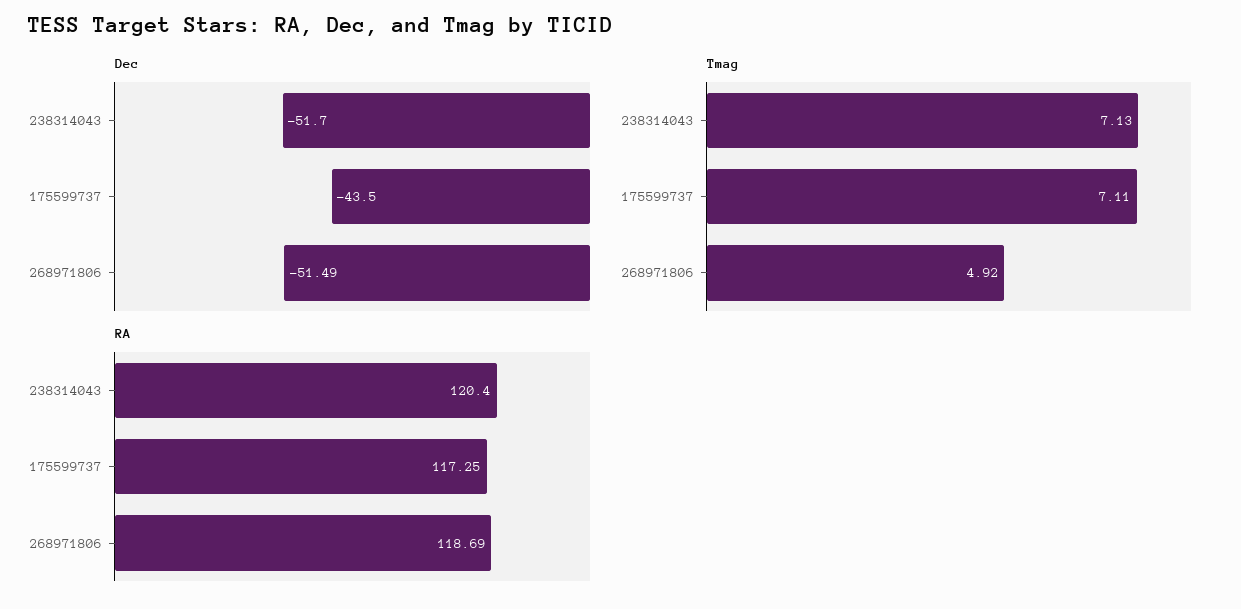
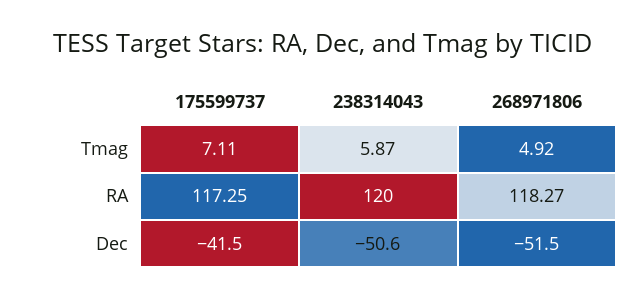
Dec, 238314043: -51.7 -> -50.6
Dec, 175599737: -43.5 -> -41.5
Tmag, 238314043: 7.13 -> 5.87
RA, 238314043: 120.4 -> 120
RA, 268971806: 118.69 -> 118.27

